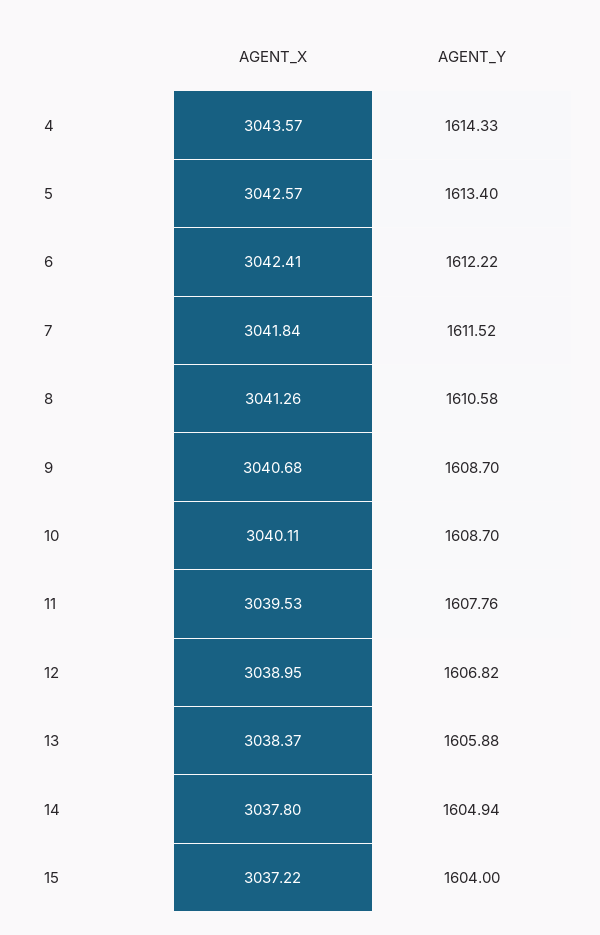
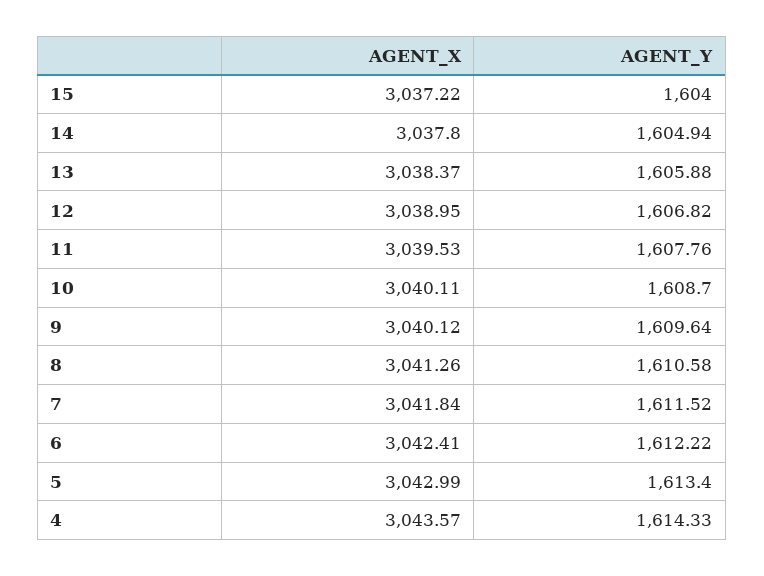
AGENT_X, 5: 3042.57 -> 3042.99
AGENT_X, 9: 3040.68 -> 3040.12
AGENT_Y, 9: 1608.7 -> 1609.64

